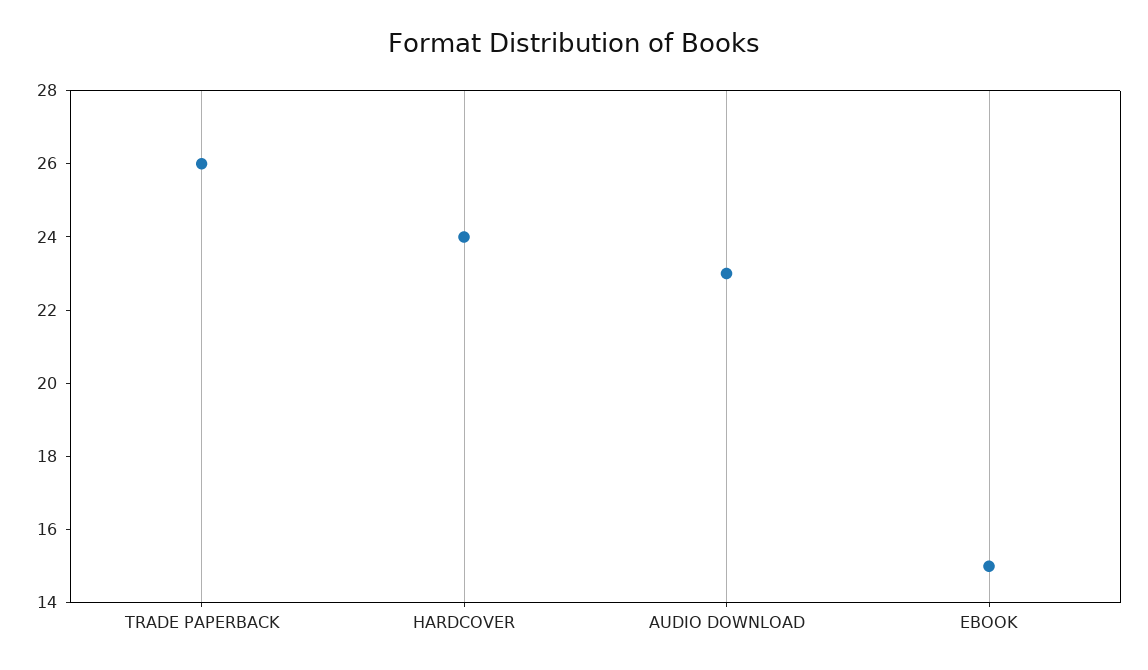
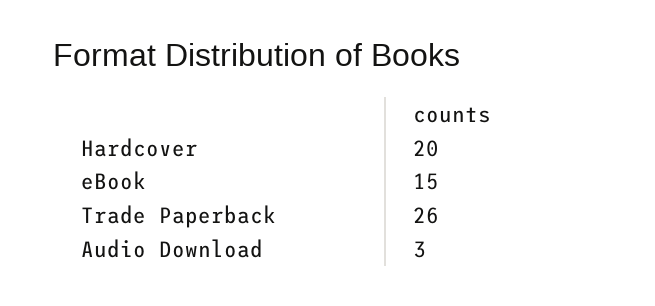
HARDCOVER: 24 -> 20
AUDIO DOWNLOAD: 23 -> 3

